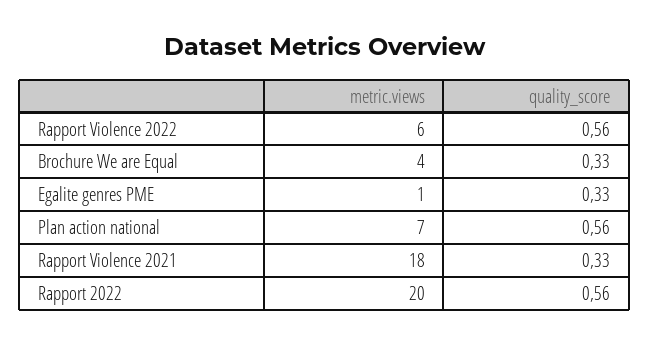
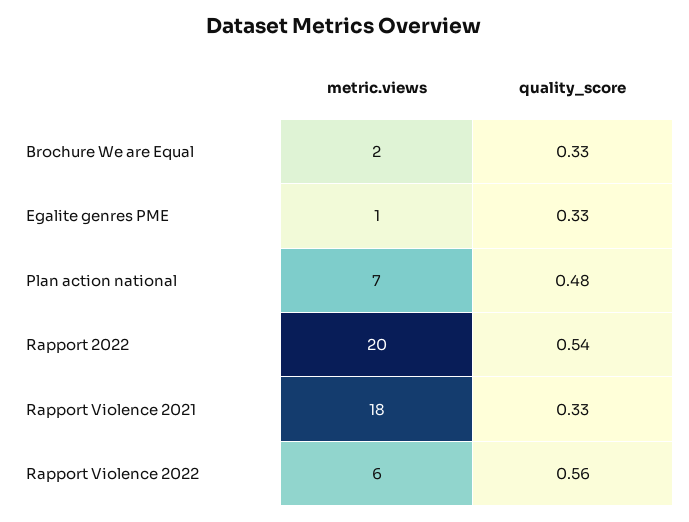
metric.views, Brochure We are Equal: 4 -> 2
quality_score, Plan action national: 0.56 -> 0.48
quality_score, Rapport 2022: 0.56 -> 0.54

